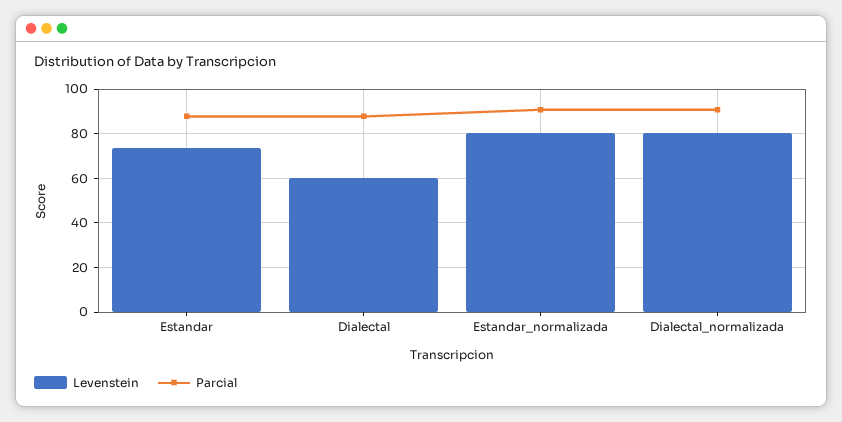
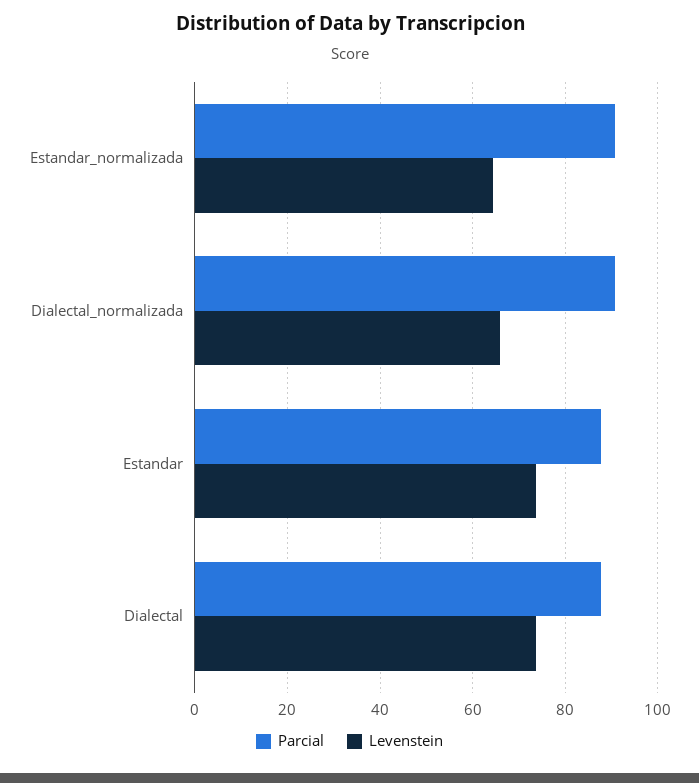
Levenstein, Dialectal: 60 -> 74
Levenstein, Estandar_normalizada: 80 -> 64
Levenstein, Dialectal_normalizada: 80 -> 66

